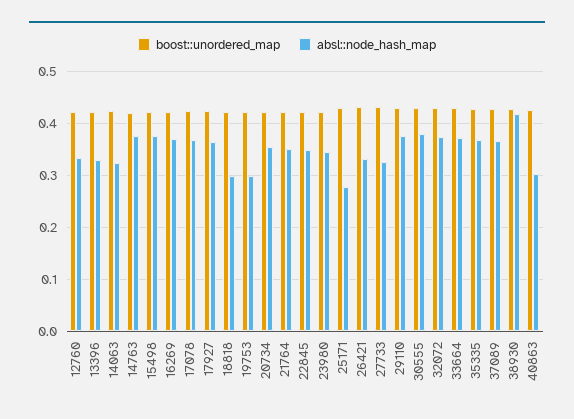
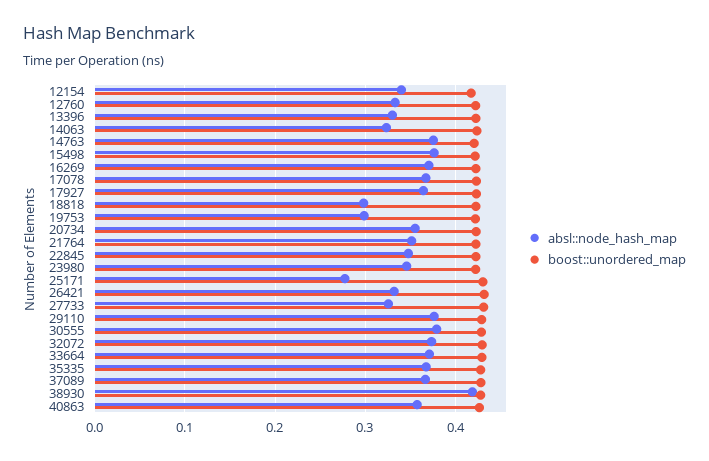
absl::node_hash_map, 40863: 0.3 -> 0.36
absl::node_hash_map, 12154: none -> 0.34
boost::unordered_map, 12154: none -> 0.42

